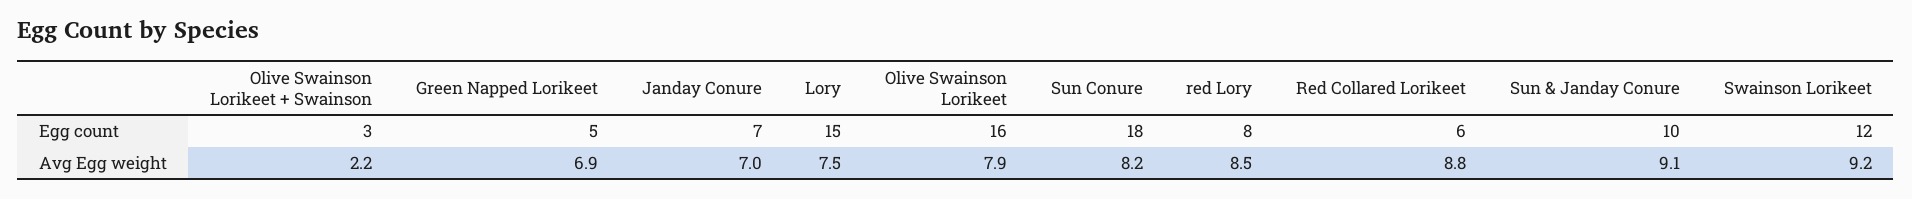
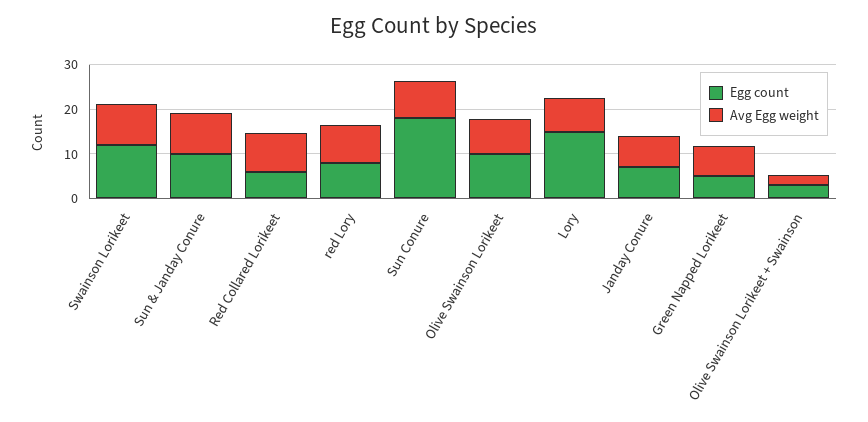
Egg count, Olive Swainson Lorikeet: 16 -> 10

